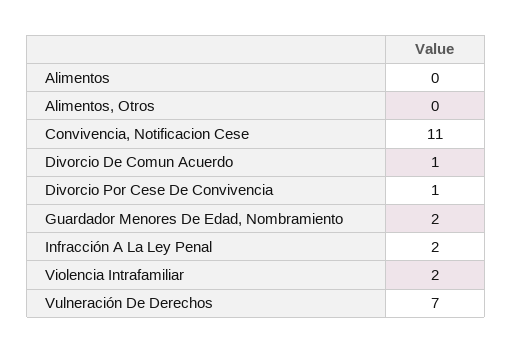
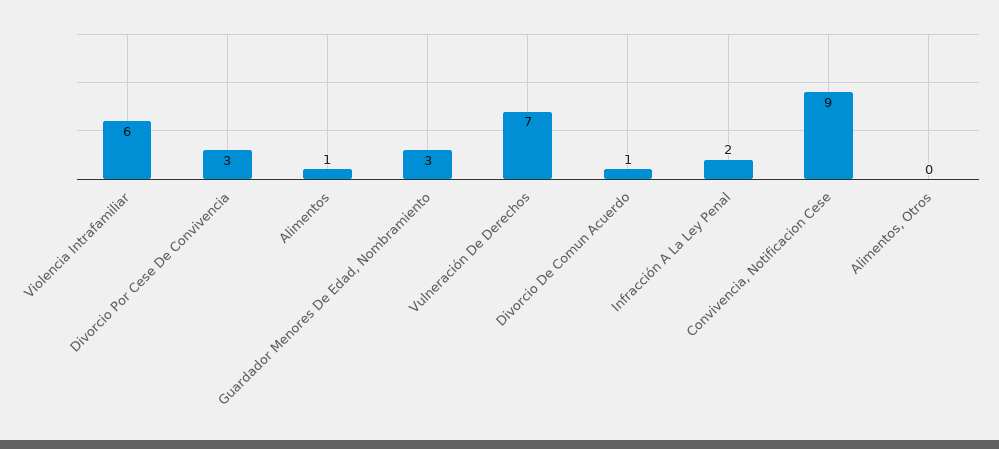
Alimentos: 0 -> 1
Convivencia, Notificacion Cese: 11 -> 9
Divorcio Por Cese De Convivencia: 1 -> 3
Guardador Menores De Edad, Nombramiento: 2 -> 3
Violencia Intrafamiliar: 2 -> 6

